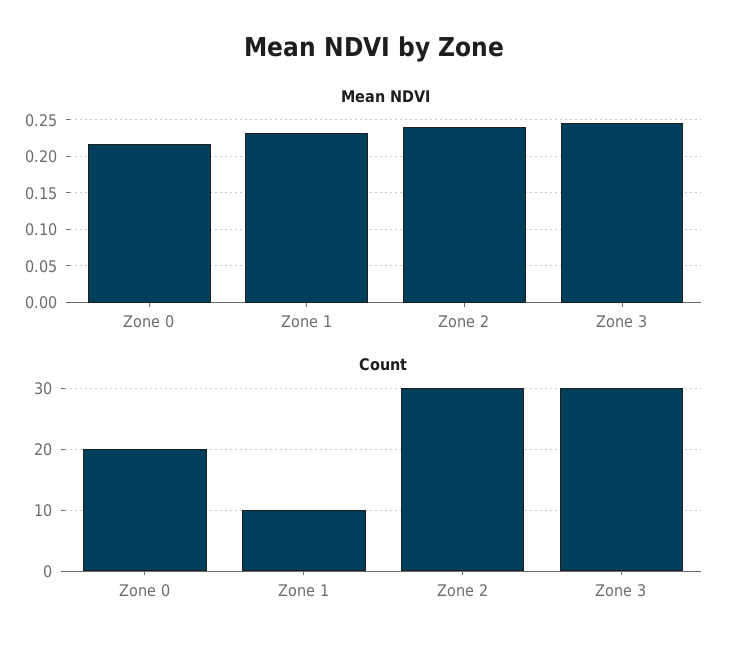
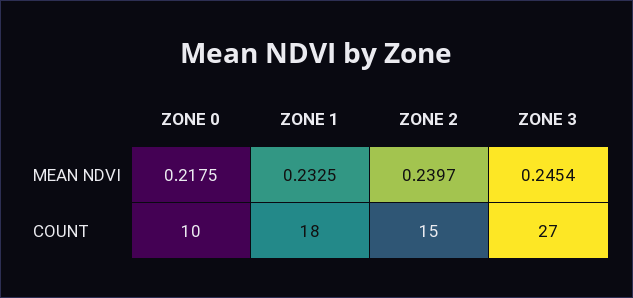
Count, Zone 0: 20 -> 10
Count, Zone 1: 10 -> 18
Count, Zone 2: 30 -> 15
Count, Zone 3: 30 -> 27

